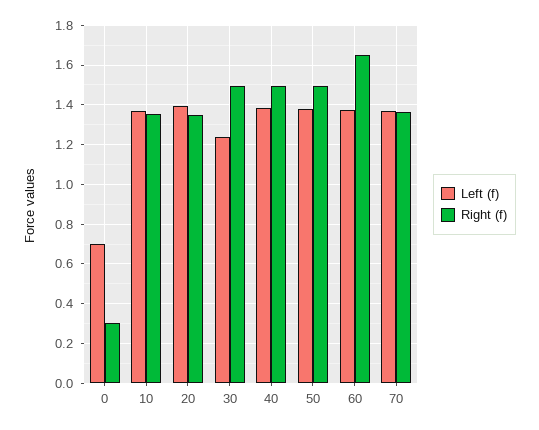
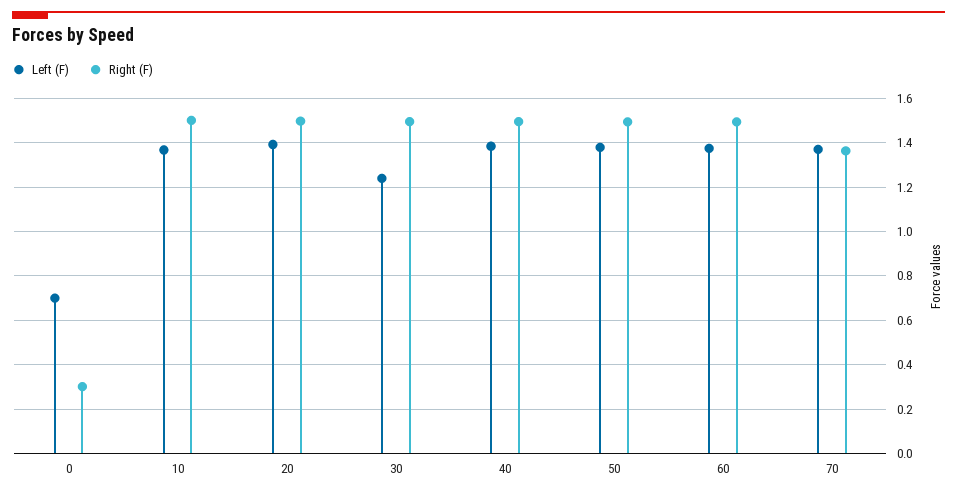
Right (f), 10: 1.35 -> 1.5
Right (f), 20: 1.35 -> 1.5
Right (f), 60: 1.65 -> 1.5

